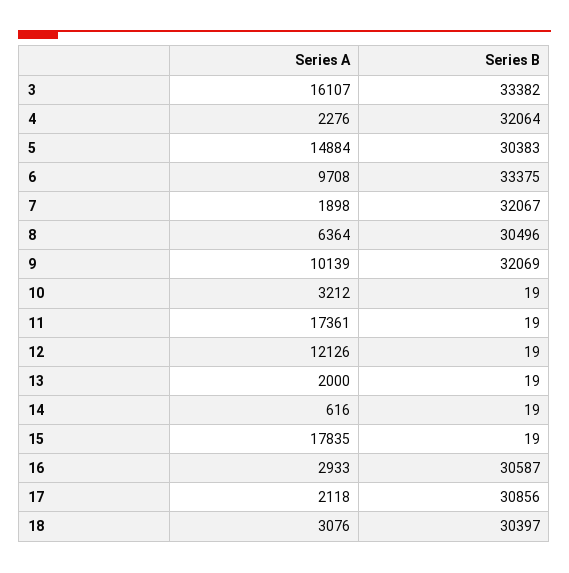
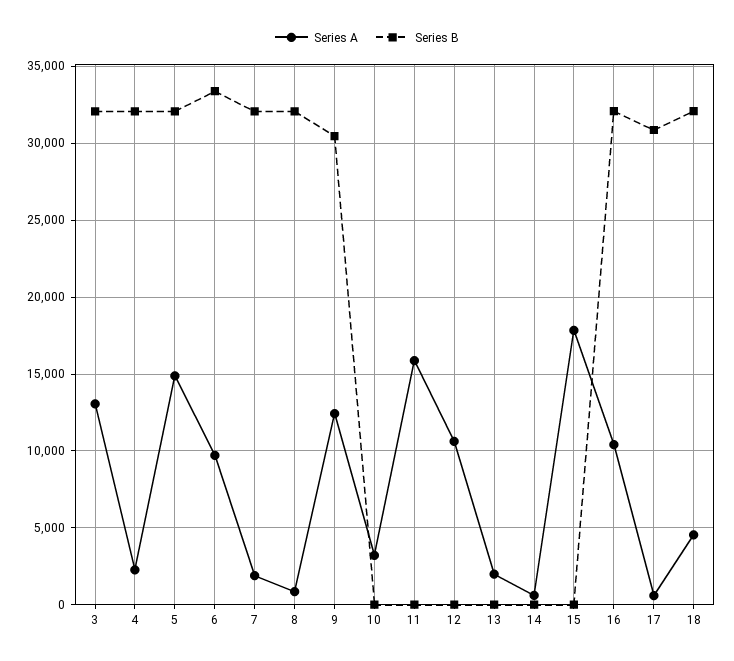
Series A, 3: 16107 -> 13000
Series B, 3: 33382 -> 32000
Series B, 5: 30383 -> 32000
Series A, 8: 6364 -> 1000
Series B, 8: 30496 -> 32000
Series A, 9: 10139 -> 12500
Series B, 9: 32069 -> 30500
Series A, 11: 17361 -> 16000
Series A, 12: 12126 -> 10500
Series A, 16: 2933 -> 10500
Series B, 16: 30587 -> 32000
Series A, 17: 2118 -> 500
Series A, 18: 3076 -> 4500
Series B, 18: 30397 -> 32000

